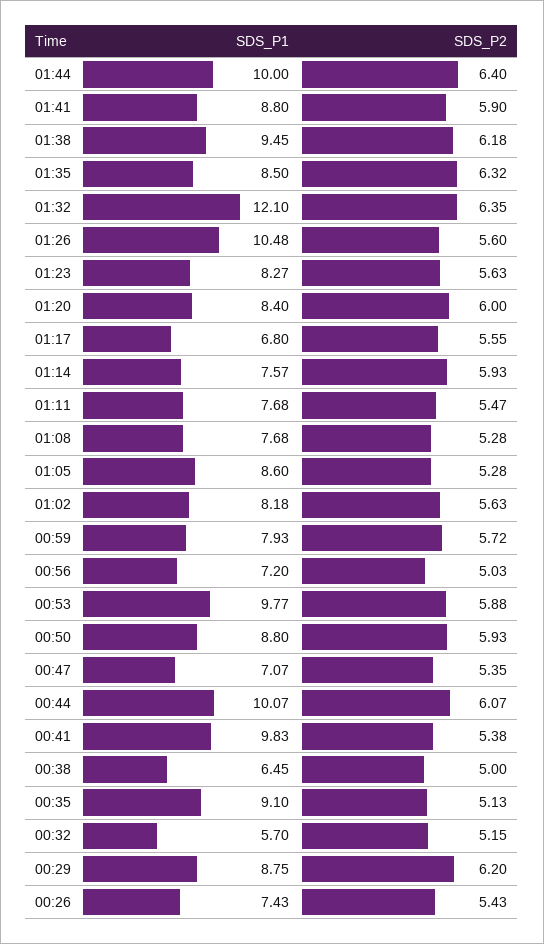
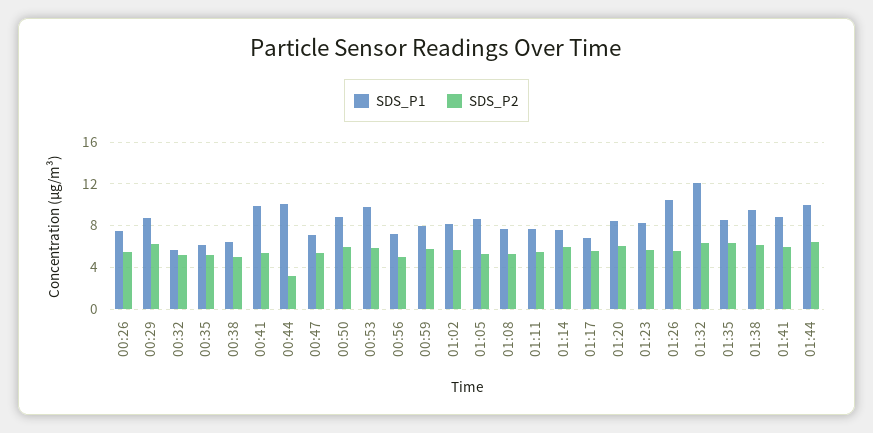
SDS_P2, 00:44: 6.07 -> 3
SDS_P1, 00:35: 9.1 -> 6

